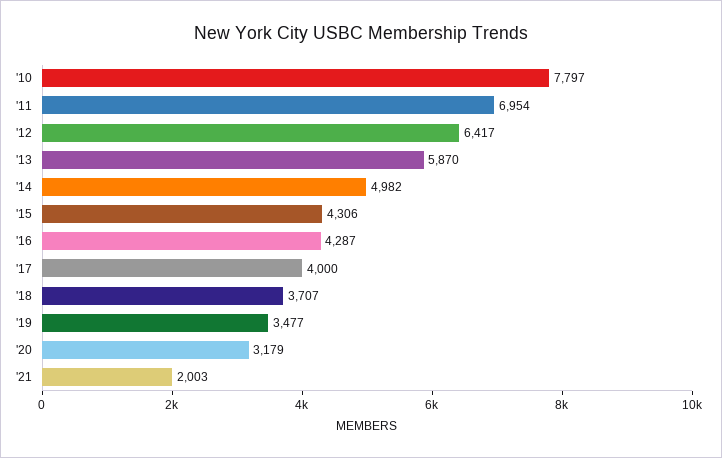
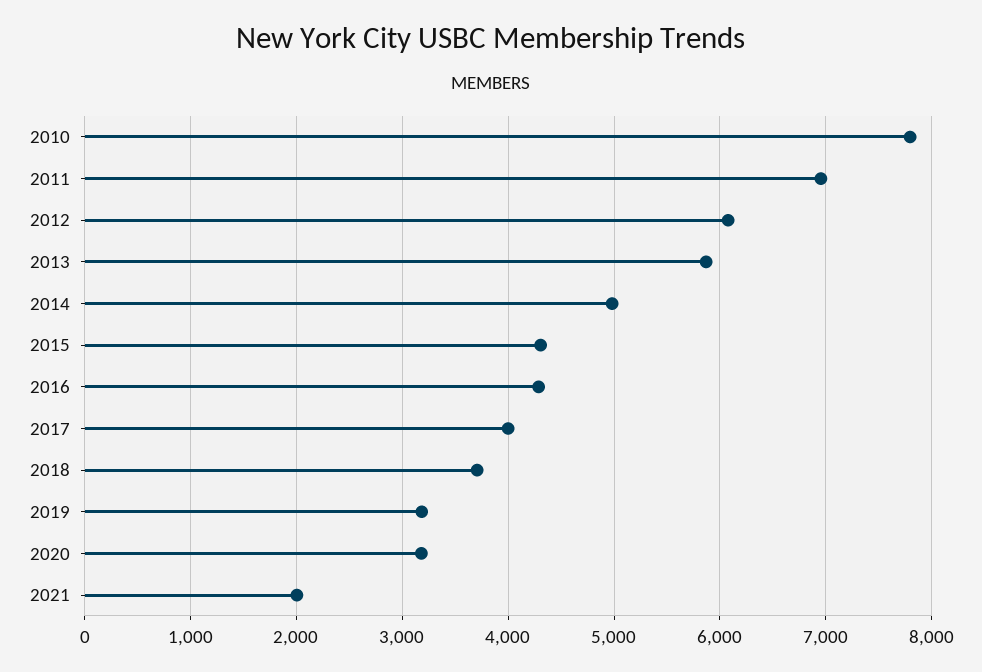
'12: 6417 -> 6100
'19: 3477 -> 3200

